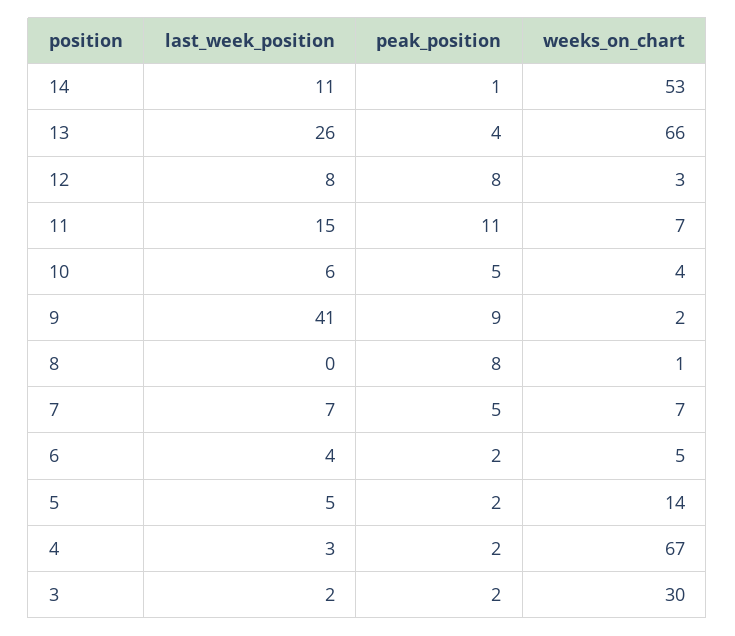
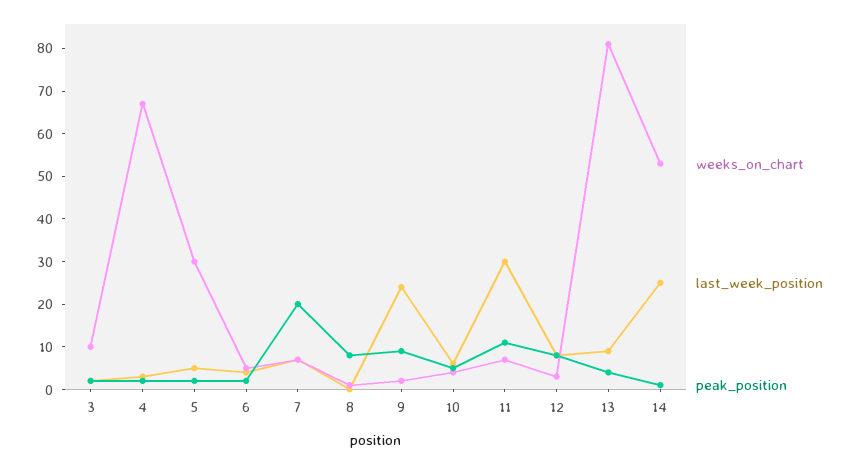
last_week_position, 14: 11 -> 25
last_week_position, 13: 26 -> 10
weeks_on_chart, 13: 66 -> 80
last_week_position, 11: 15 -> 30
last_week_position, 9: 41 -> 25
peak_position, 7: 5 -> 20
weeks_on_chart, 5: 14 -> 30
weeks_on_chart, 3: 30 -> 10

